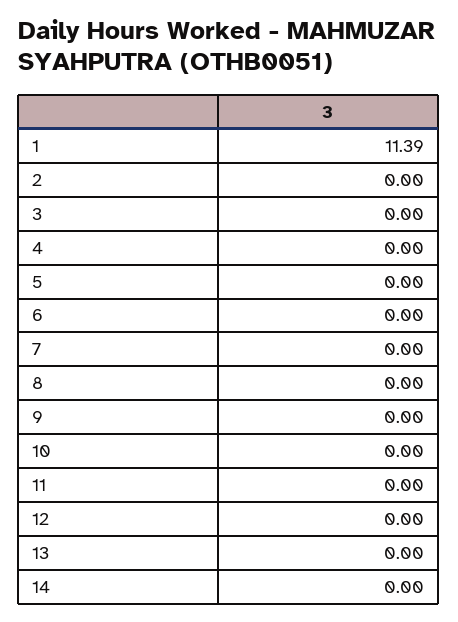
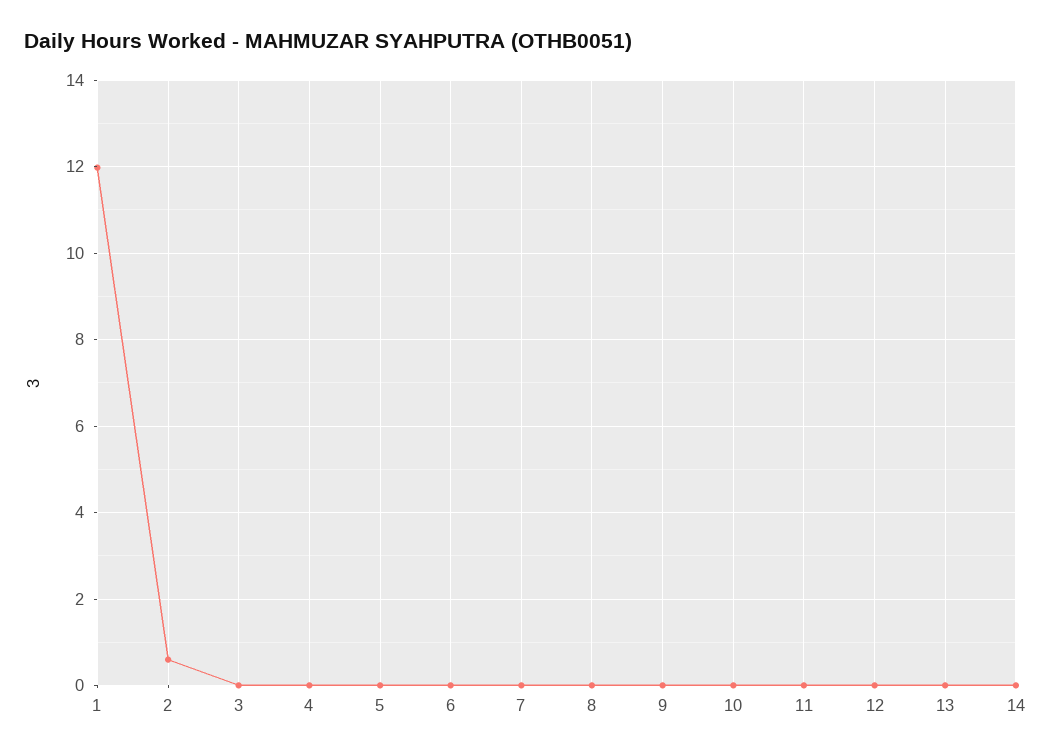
1: 11.39 -> 12
2: 0 -> 0.6

